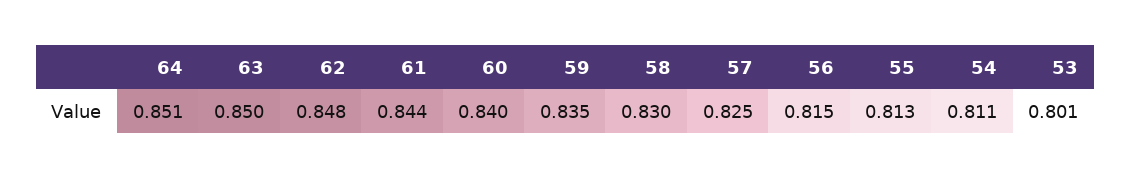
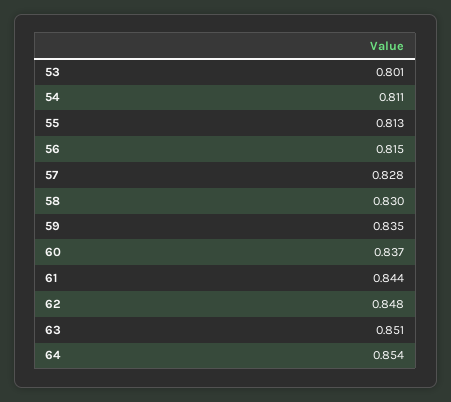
64: 0.851 -> 0.854
63: 0.85 -> 0.851
60: 0.84 -> 0.837
57: 0.825 -> 0.828

